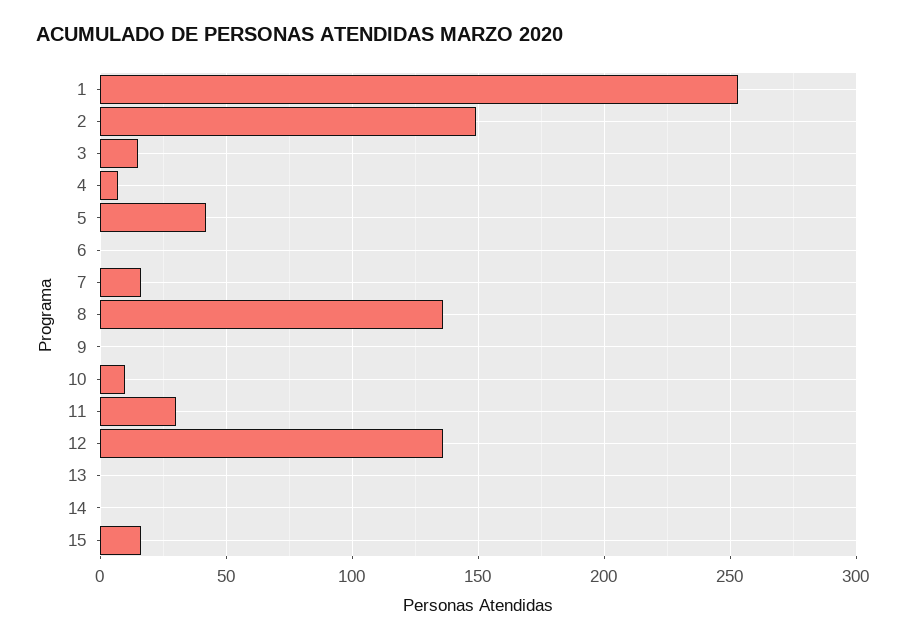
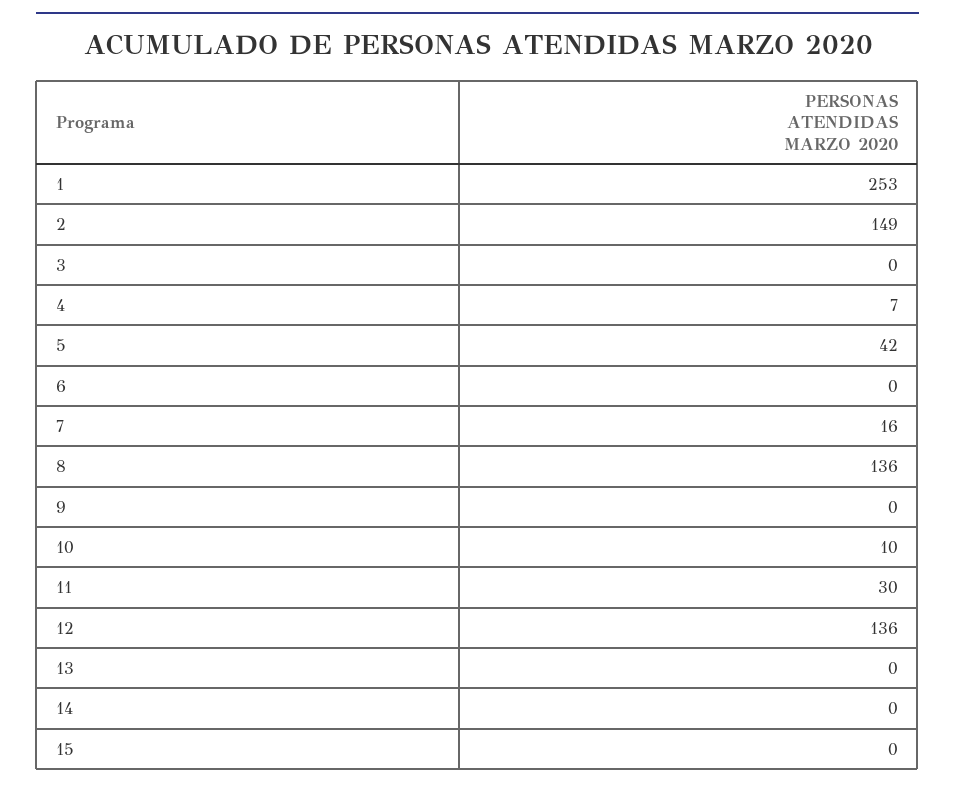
3: 15 -> 0
15: 15 -> 0

